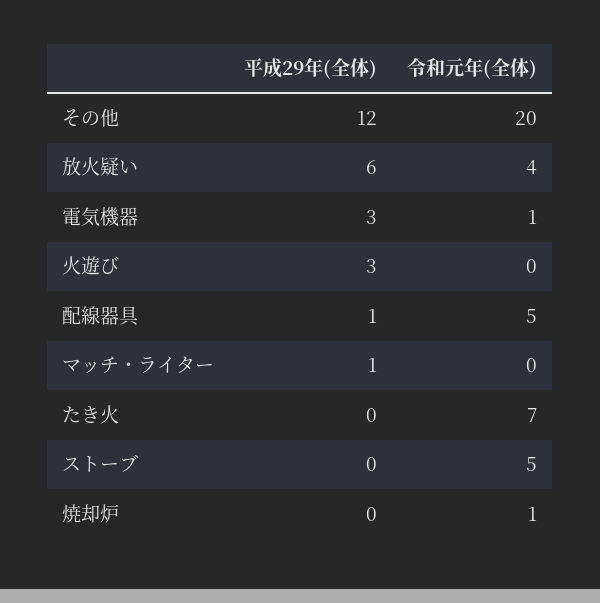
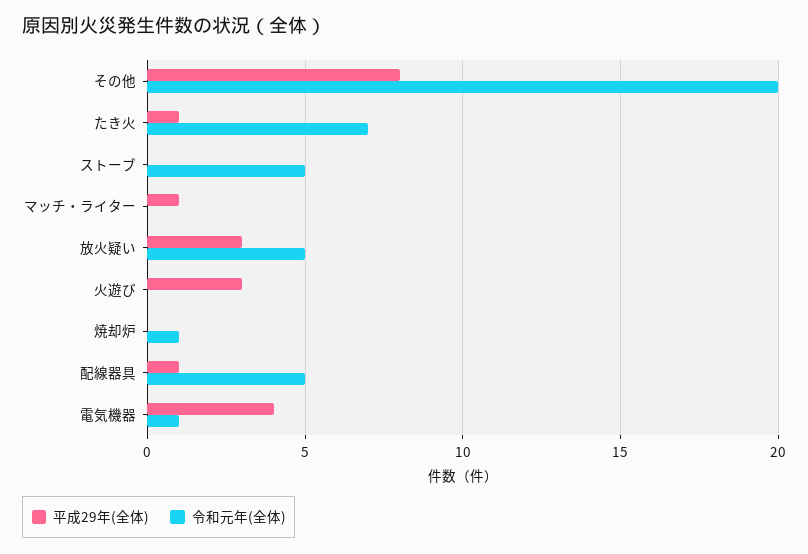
平成29年(全体), その他: 12 -> 8
平成29年(全体), 放火疑い: 6 -> 3
令和元年(全体), 放火疑い: 4 -> 5
平成29年(全体), 電気機器: 3 -> 4
平成29年(全体), たき火: 0 -> 1

